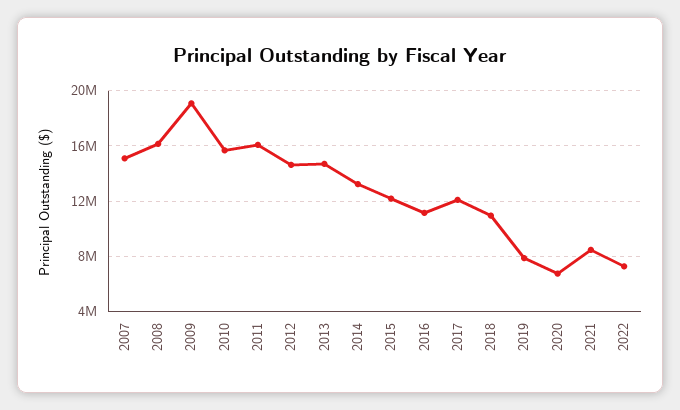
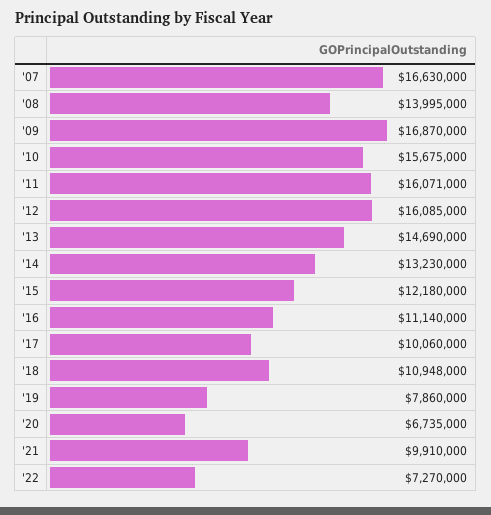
2007: 15000000 -> 16630000
2008: 16000000 -> 13995000
2009: 19000000 -> 16870000
2012: 14500000 -> 16085000
2017: 12000000 -> 10060000
2021: 8500000 -> 9910000

